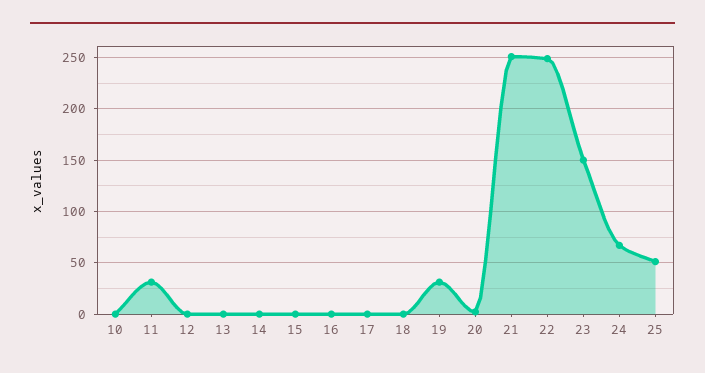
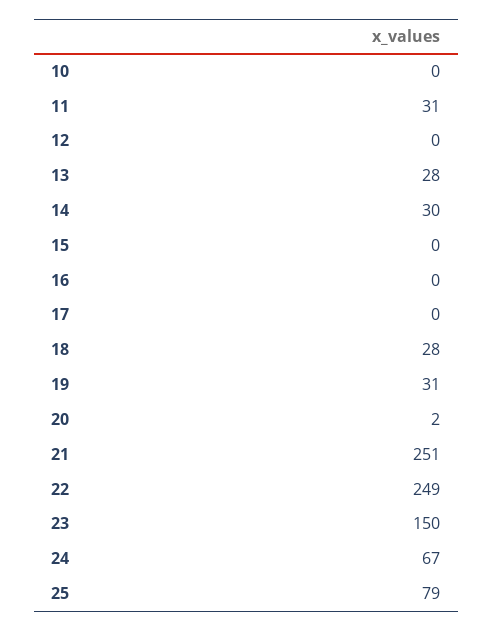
13: 0 -> 28
14: 0 -> 30
18: 0 -> 28
25: 50 -> 79

